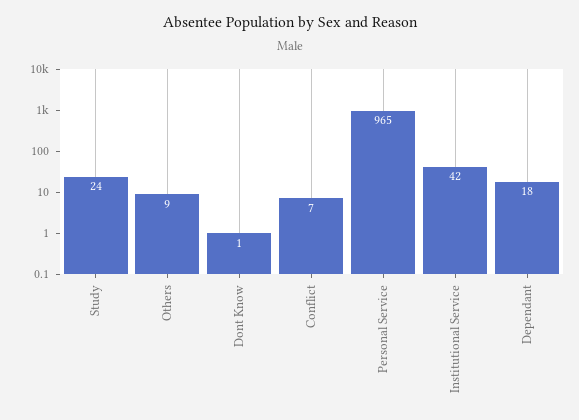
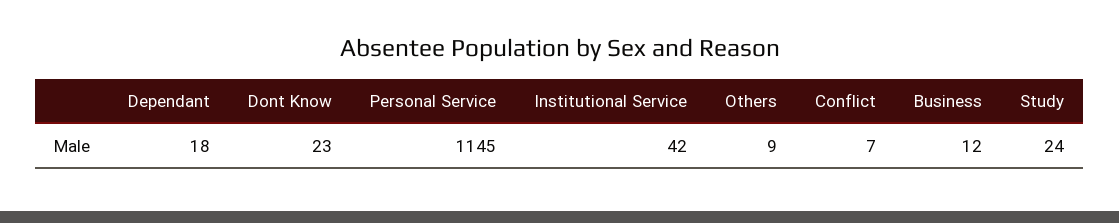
Dont Know: 1 -> 23
Personal Service: 965 -> 1145
Business: none -> 12

